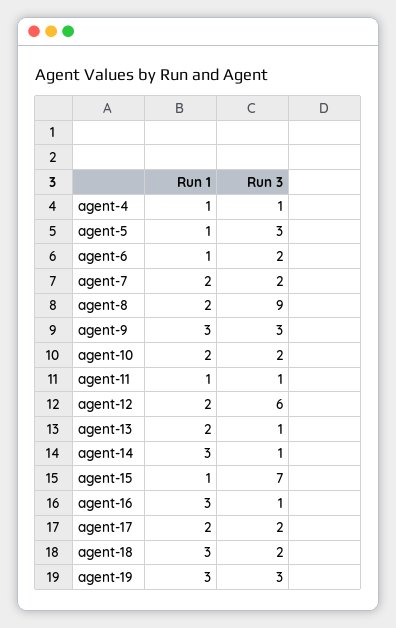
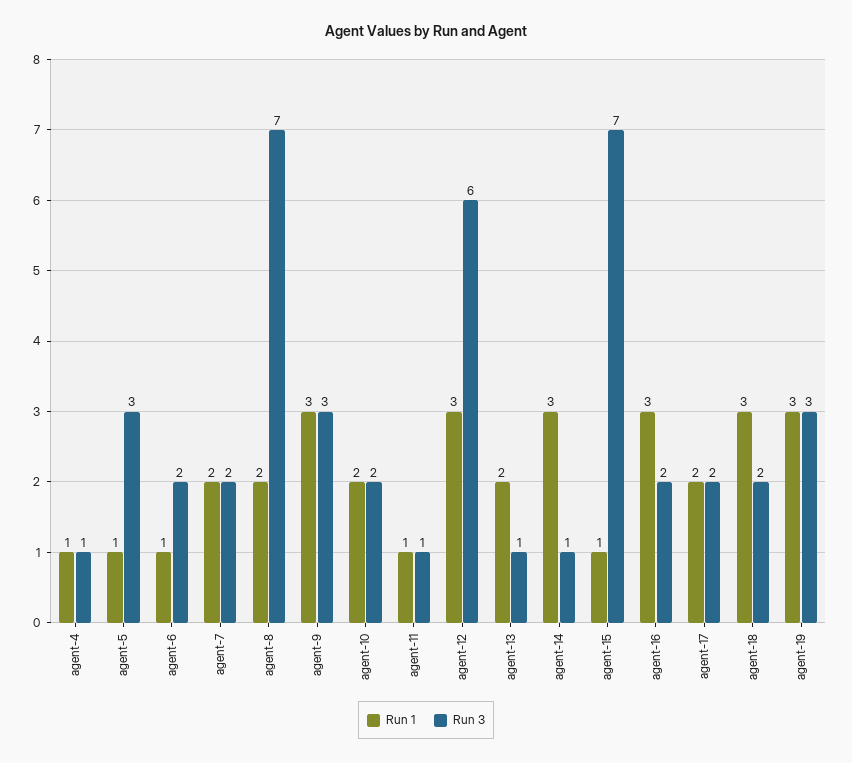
Run 3, agent-8: 9 -> 7
Run 1, agent-12: 2 -> 3
Run 3, agent-16: 1 -> 2

